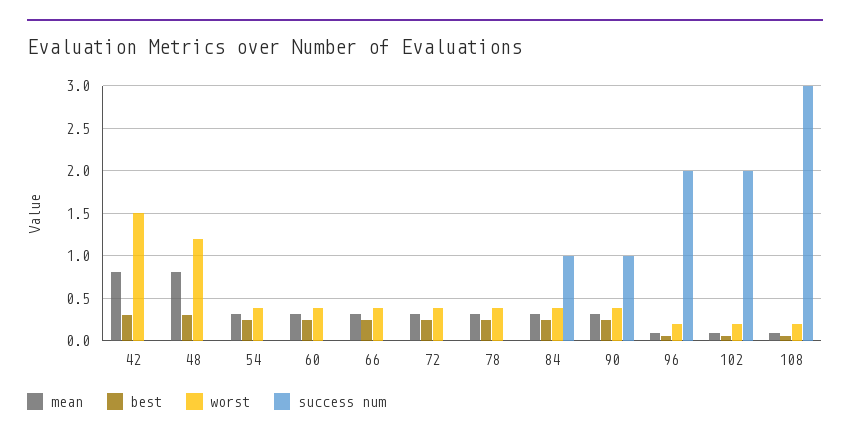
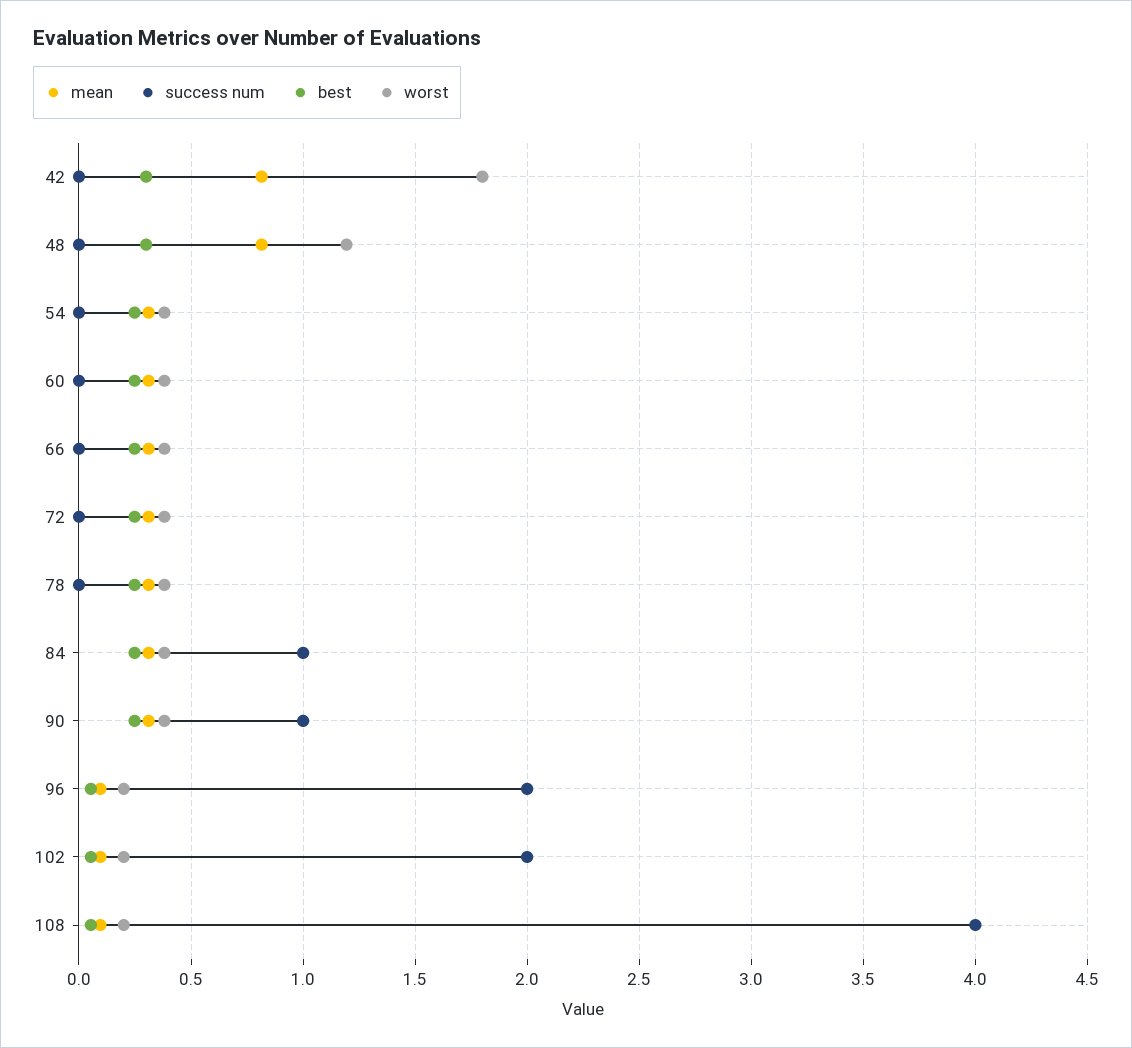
worst, 42: 1.5 -> 1.8
success num, 108: 3 -> 4

